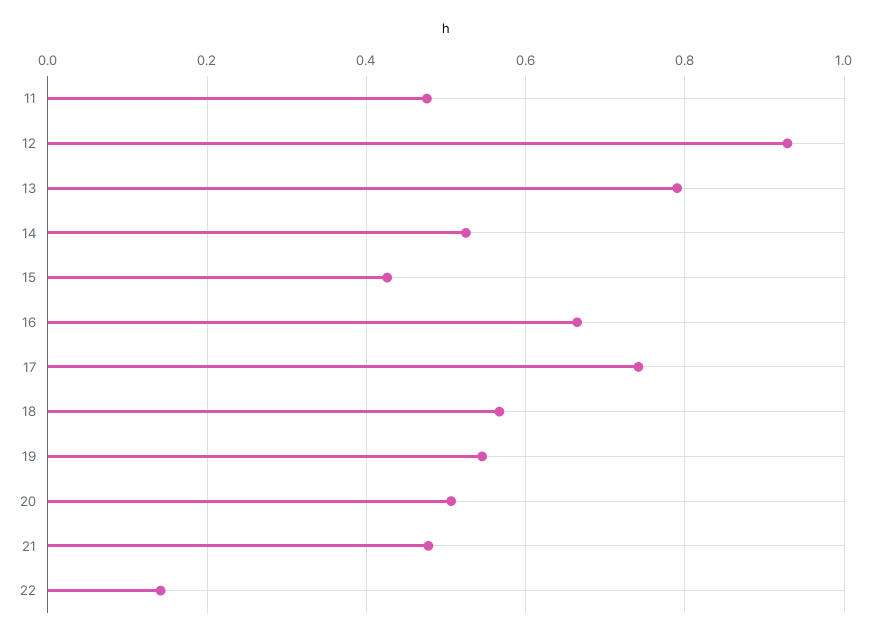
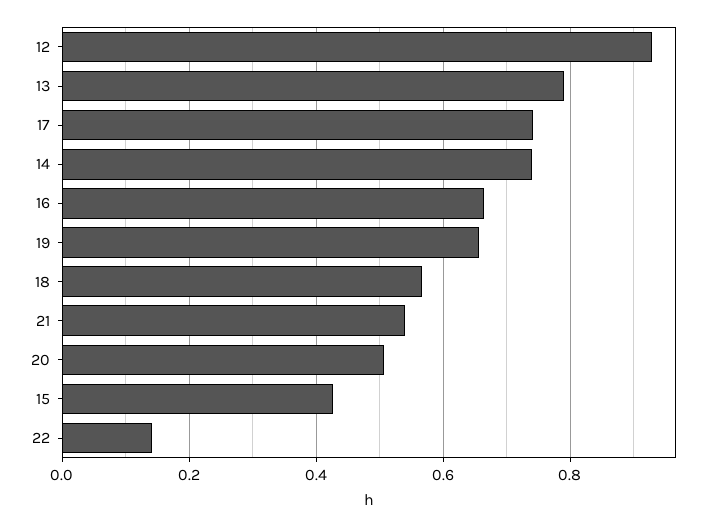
11: 0.48 -> none
14: 0.52 -> 0.74
19: 0.54 -> 0.66
21: 0.48 -> 0.54

